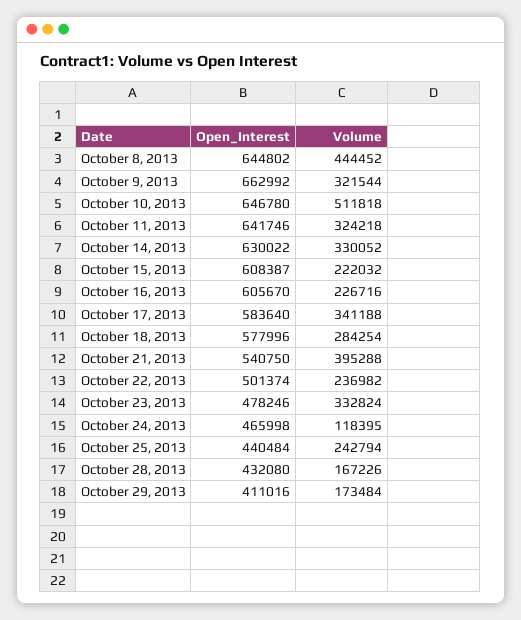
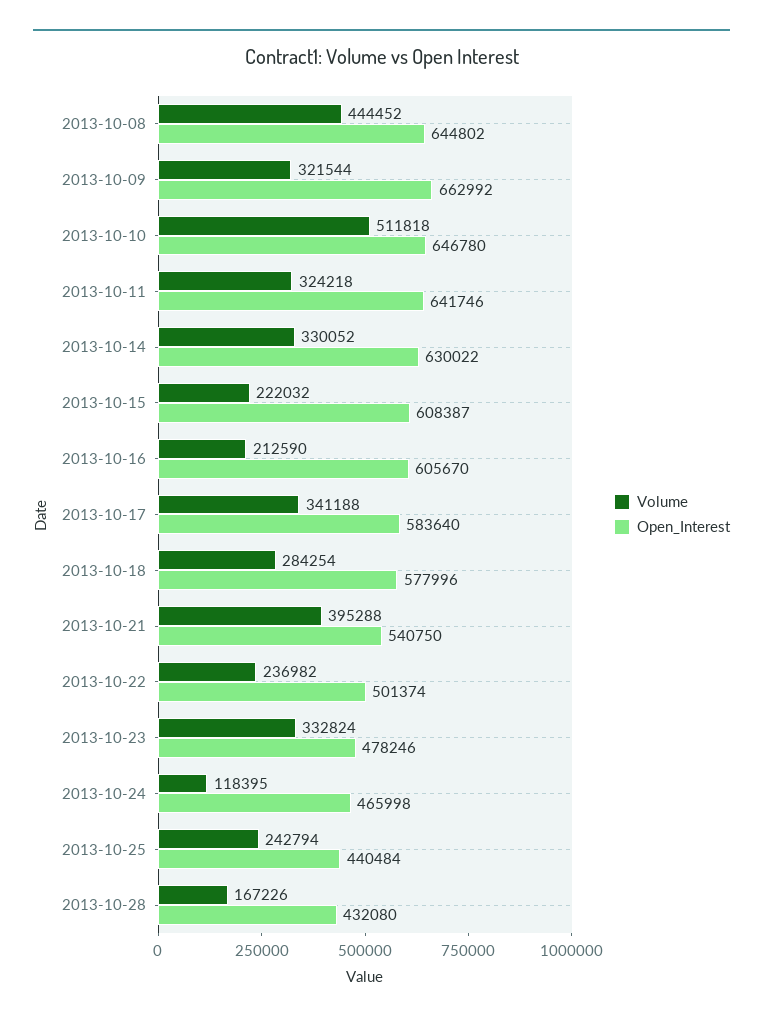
Volume, October 16, 2013: 226716 -> 212590
Open_Interest, October 29, 2013: 411016 -> none
Volume, October 29, 2013: 173484 -> none

